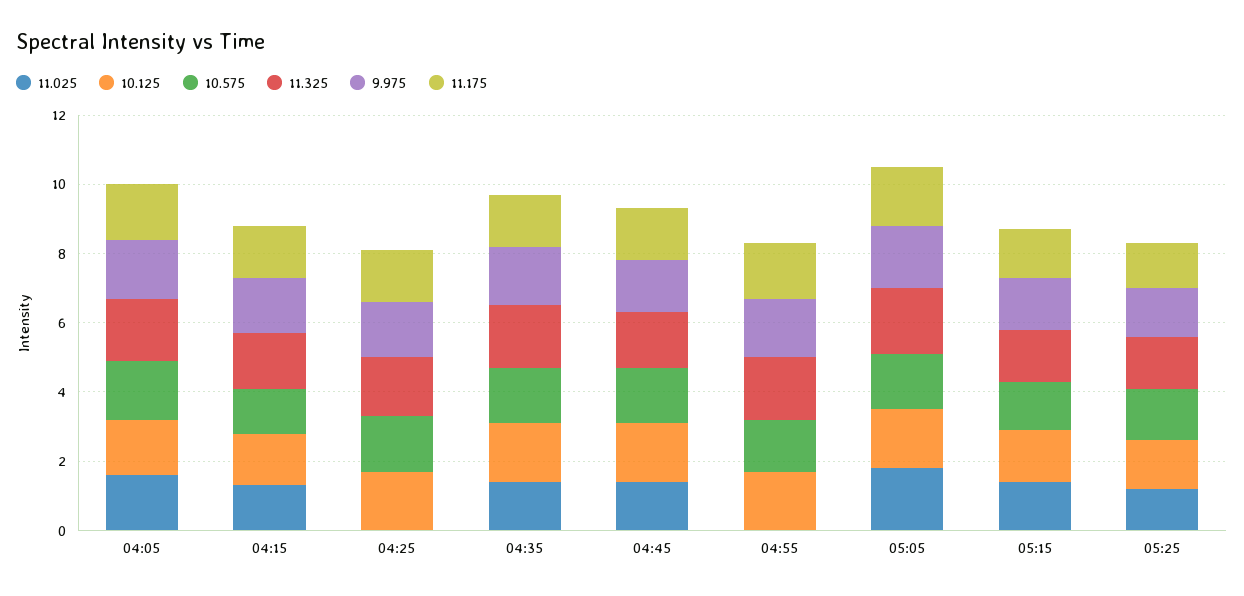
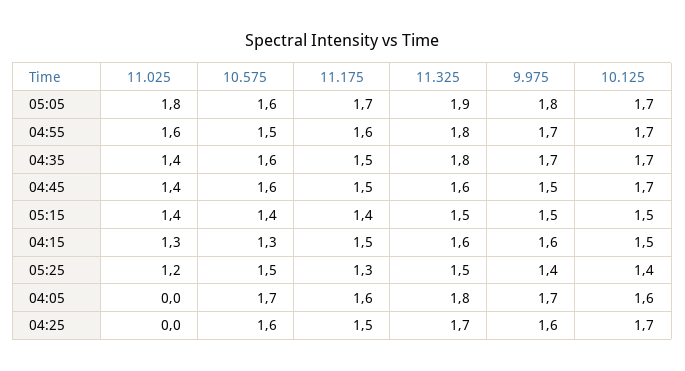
11.025, 04:05: 1.5 -> 0
11.025, 04:55: 0 -> 1.6

